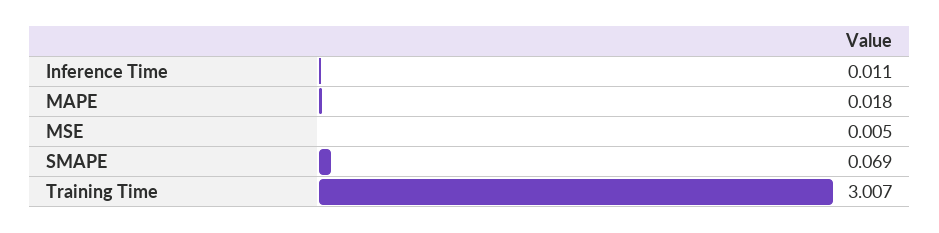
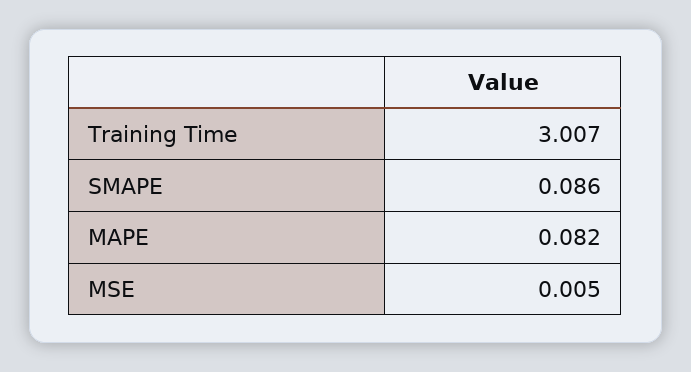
Inference Time: 0.011 -> none
MAPE: 0.018 -> 0.082
SMAPE: 0.069 -> 0.086

